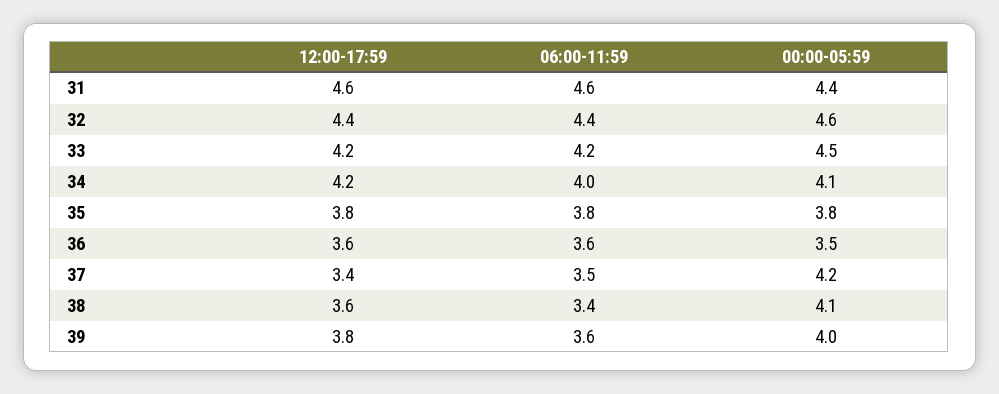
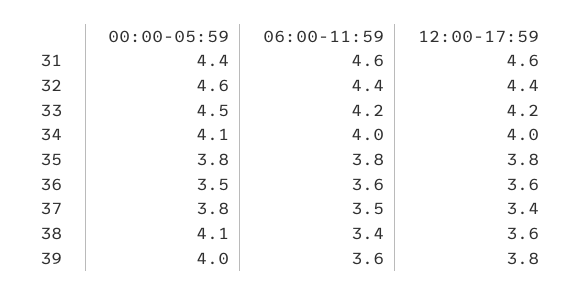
12:00-17:59, 34: 4.2 -> 4
00:00-05:59, 37: 4.2 -> 3.8

